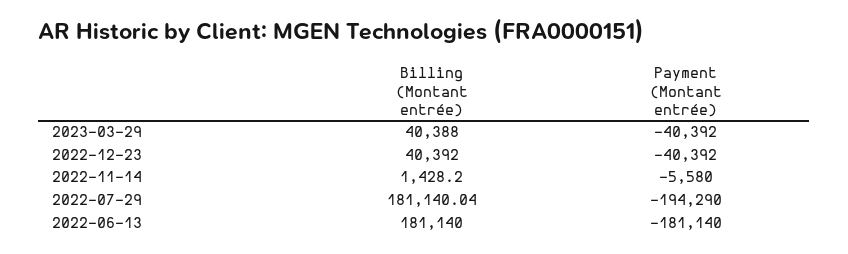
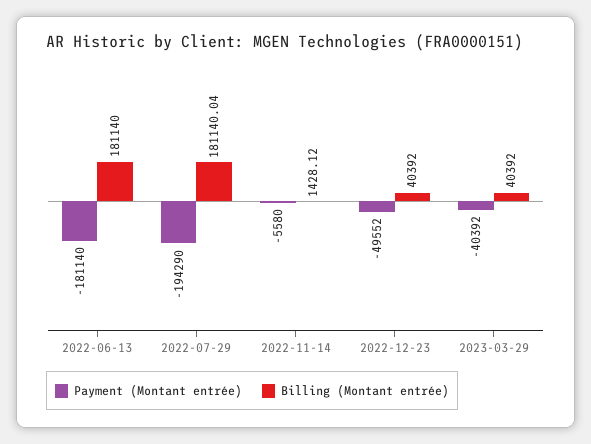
Billing (Montant entrée), 2023-03-29: 40388 -> 40392
Payment (Montant entrée), 2022-12-23: -40392 -> -49552
Billing (Montant entrée), 2022-11-14: 1428.2 -> 1428.12

